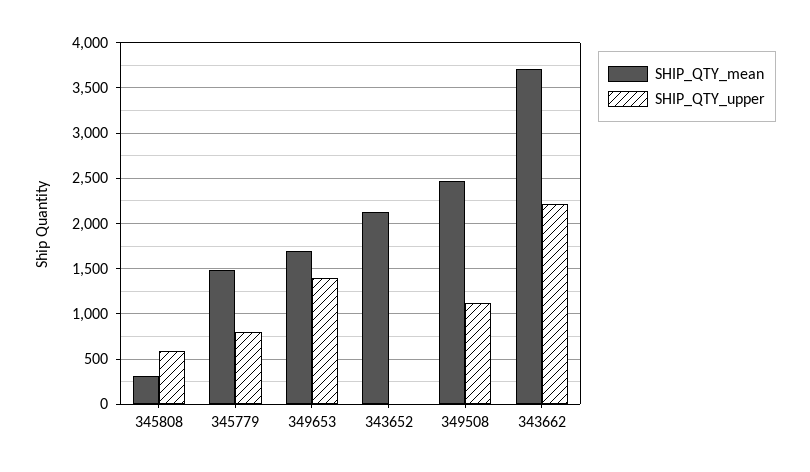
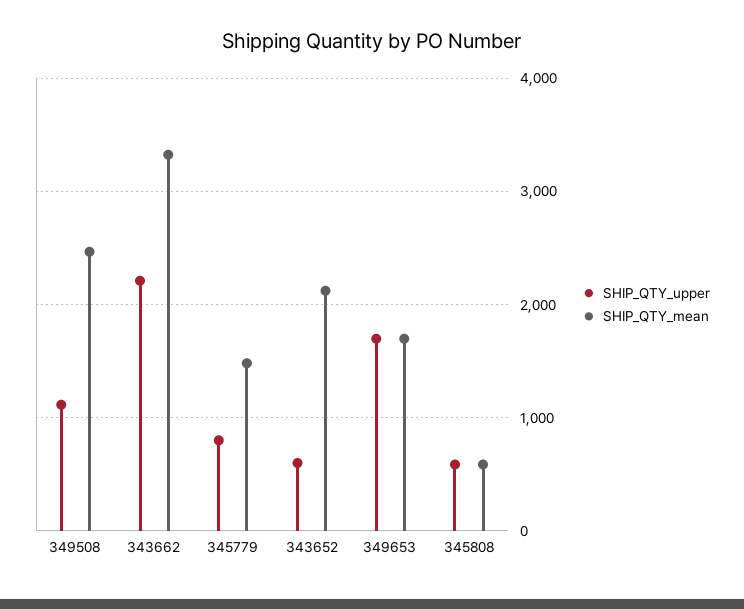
SHIP_QTY_mean, 345808: 300 -> 600
SHIP_QTY_upper, 349653: 1400 -> 1700
SHIP_QTY_upper, 343652: 0 -> 600
SHIP_QTY_mean, 343662: 3700 -> 3300

